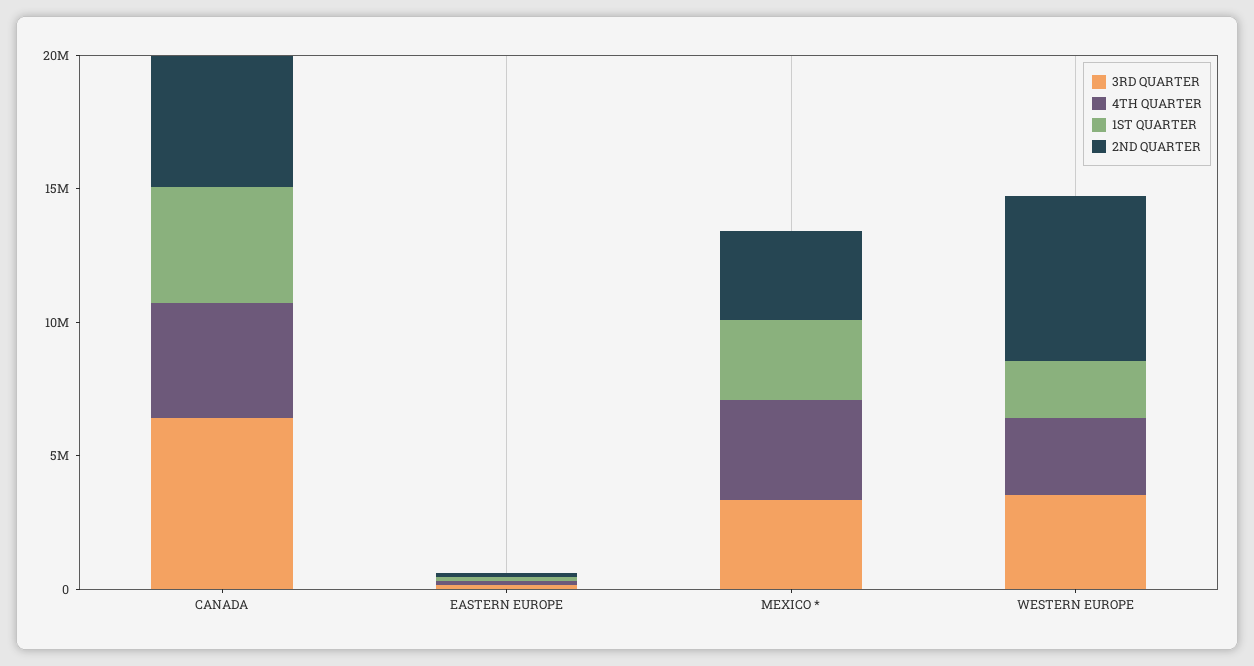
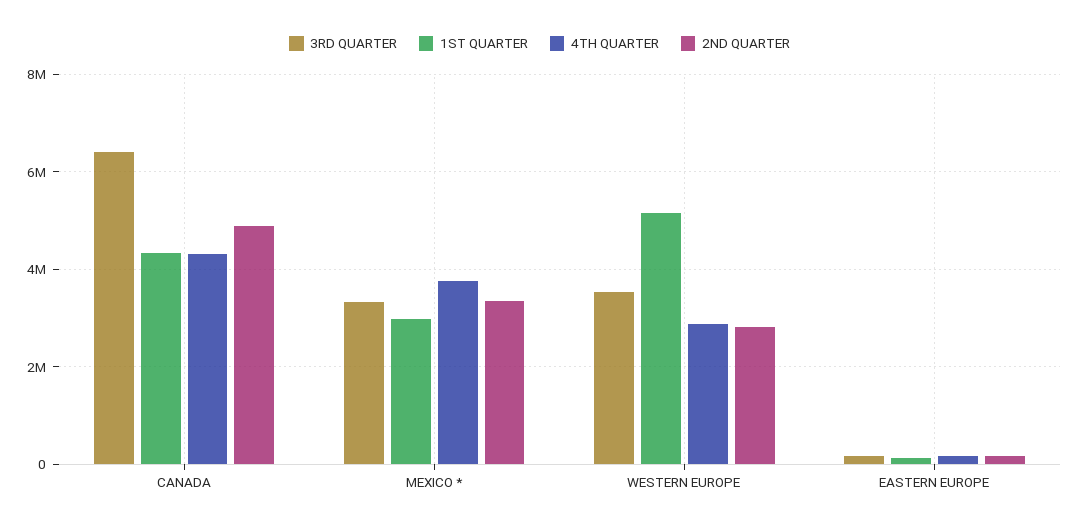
1ST QUARTER, WESTERN EUROPE: 2000000 -> 5200000
2ND QUARTER, WESTERN EUROPE: 6000000 -> 2800000

